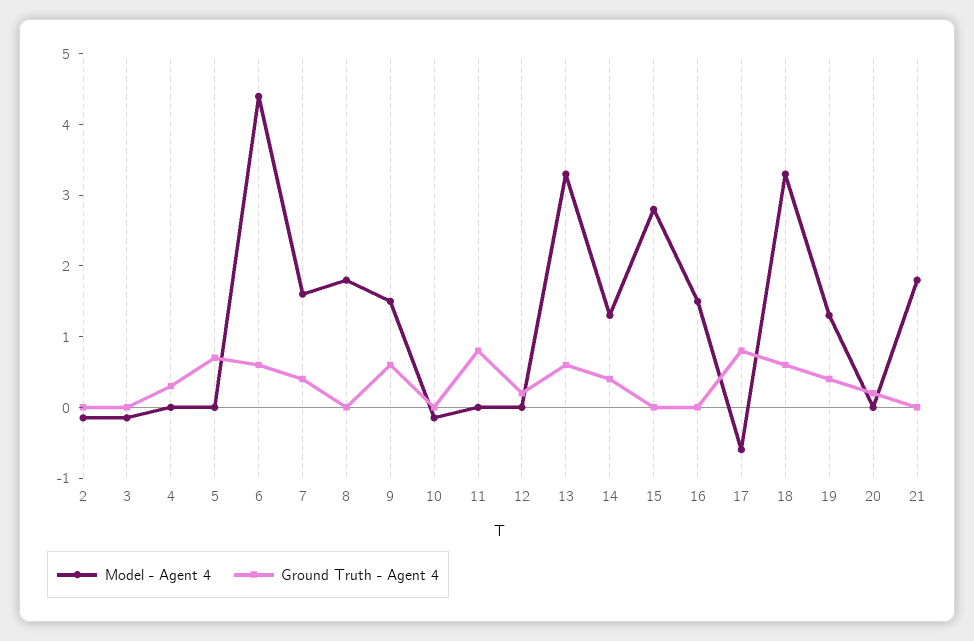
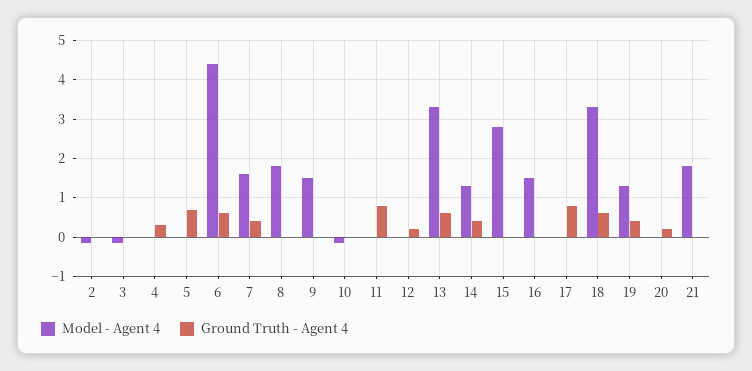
Ground Truth - Agent 4, 9: 0.6 -> 0
Model - Agent 4, 17: -0.6 -> 0

